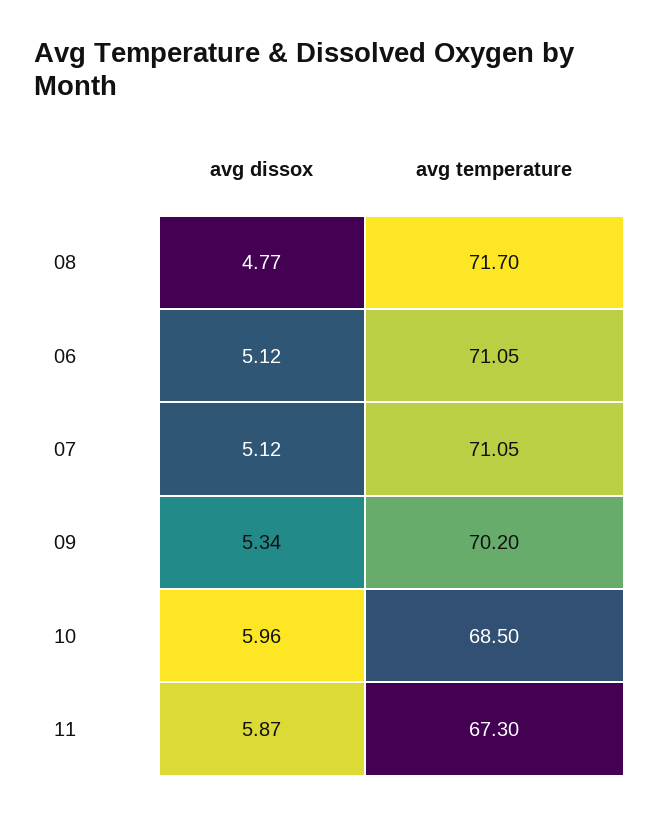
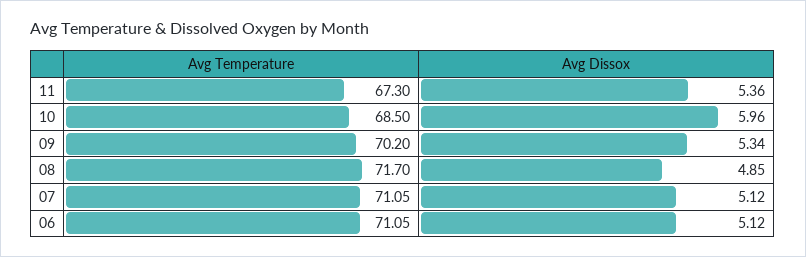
avg dissox, 08: 4.77 -> 4.85
avg dissox, 11: 5.87 -> 5.36

